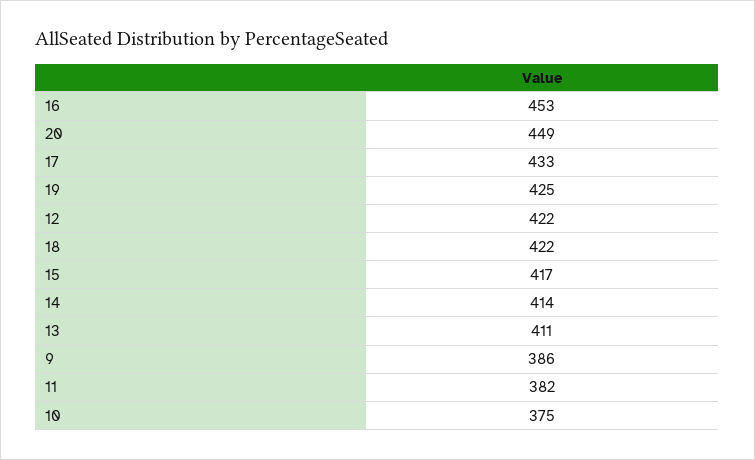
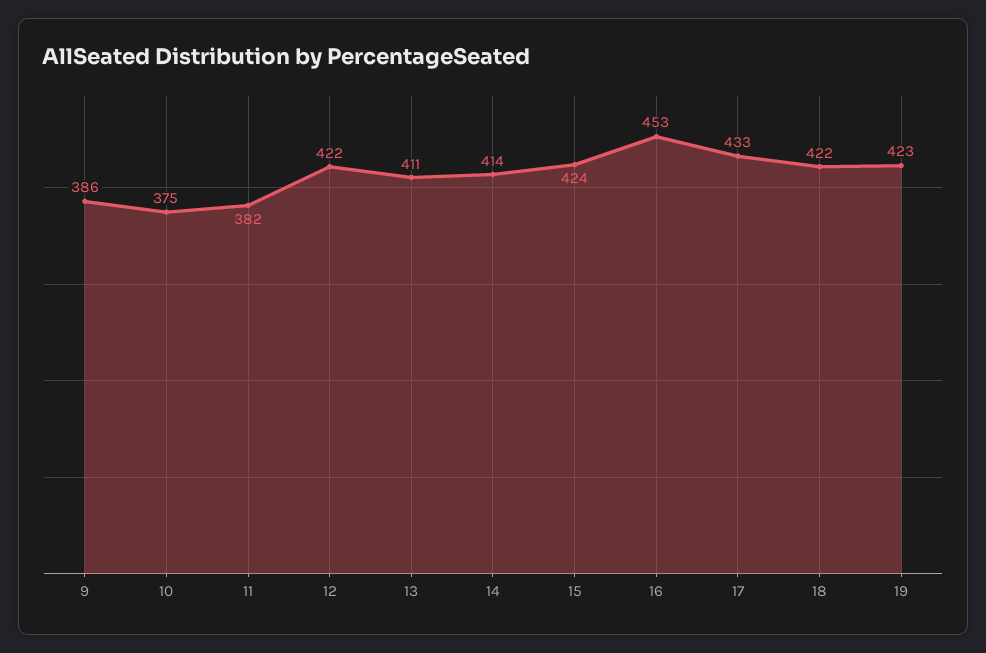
20: 449 -> none
19: 425 -> 423
15: 417 -> 424

